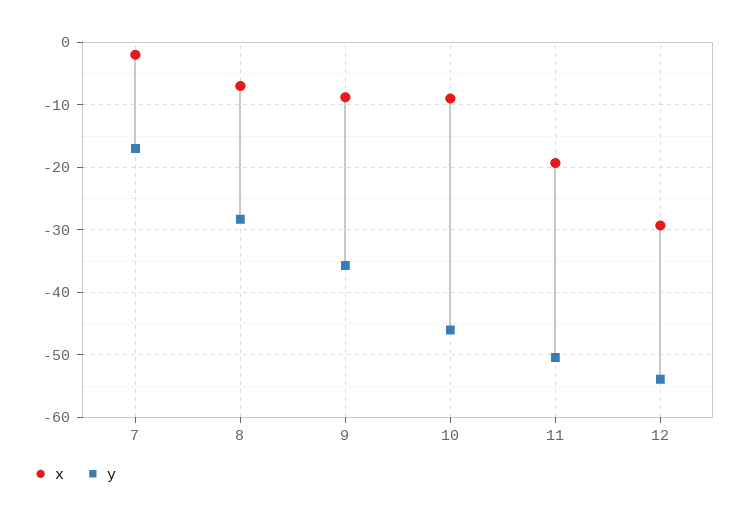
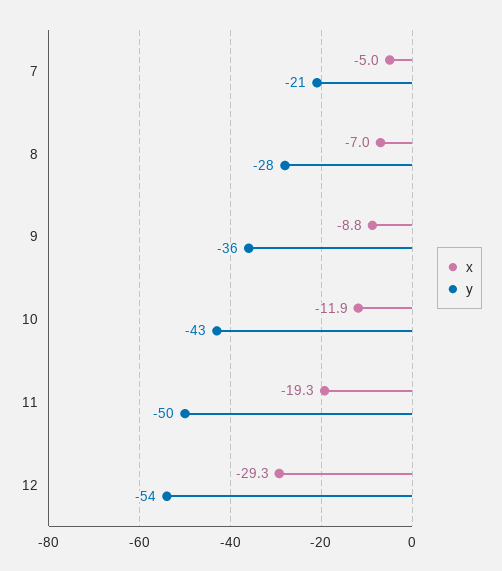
x, 7: -2 -> -5
y, 7: -17 -> -21
x, 10: -9 -> -11.9
y, 10: -46 -> -43

